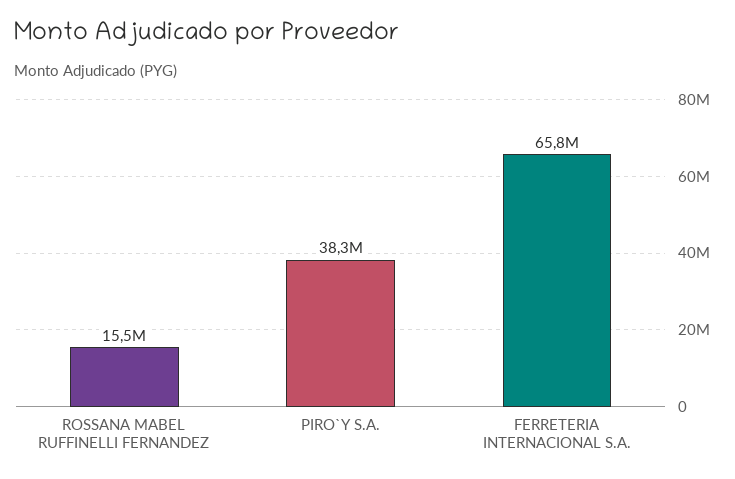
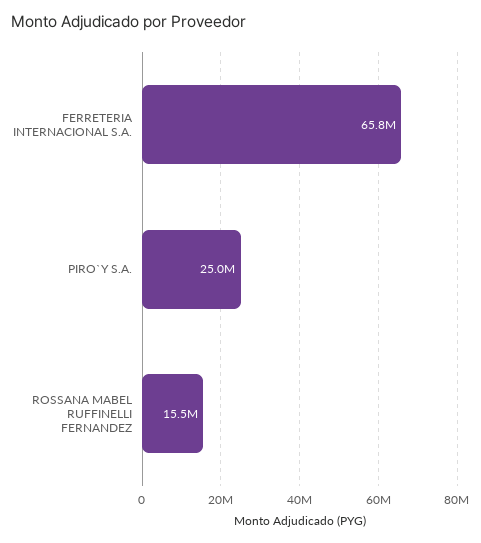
PIRO`Y S.A.: 38300000 -> 25000000

